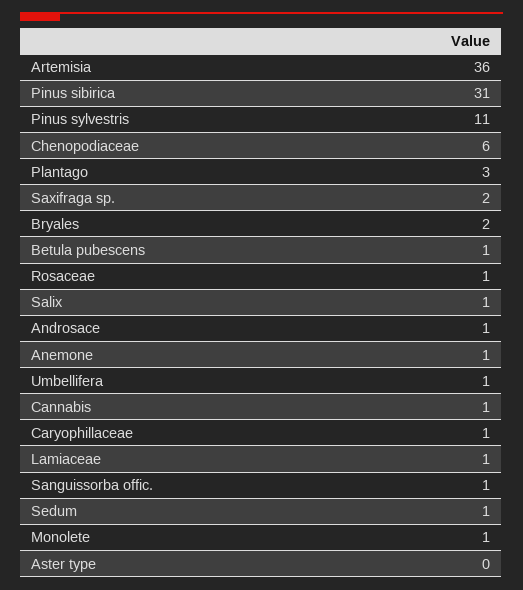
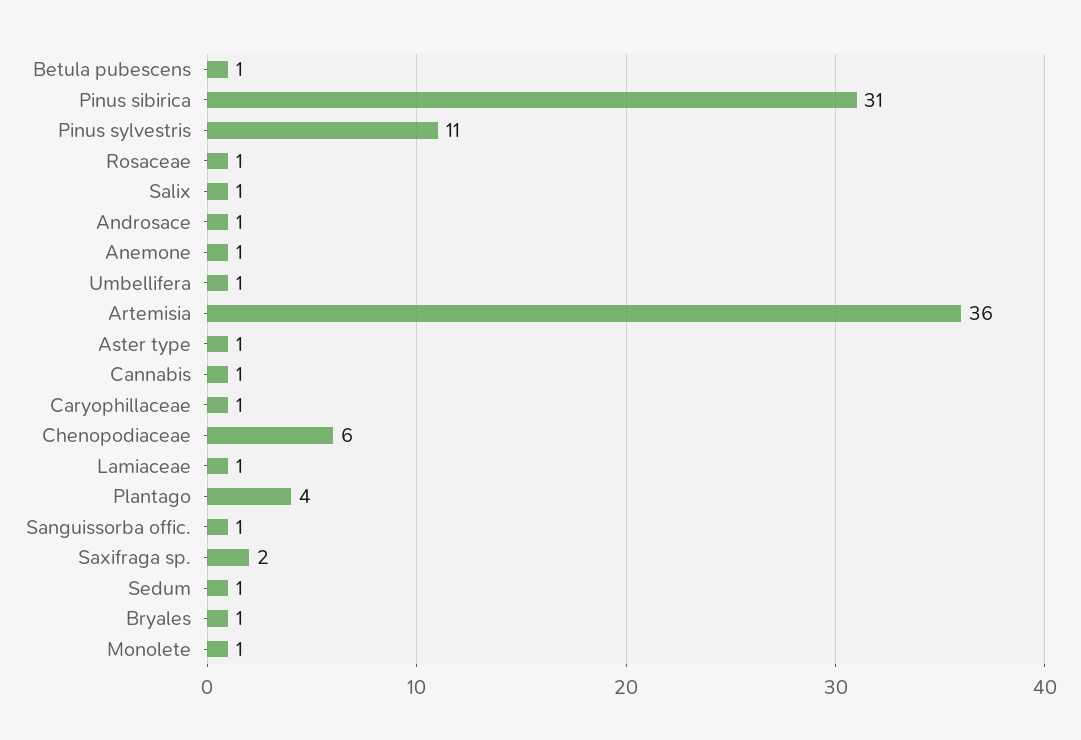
Plantago: 3 -> 4
Bryales: 2 -> 1
Aster type: 0 -> 1

